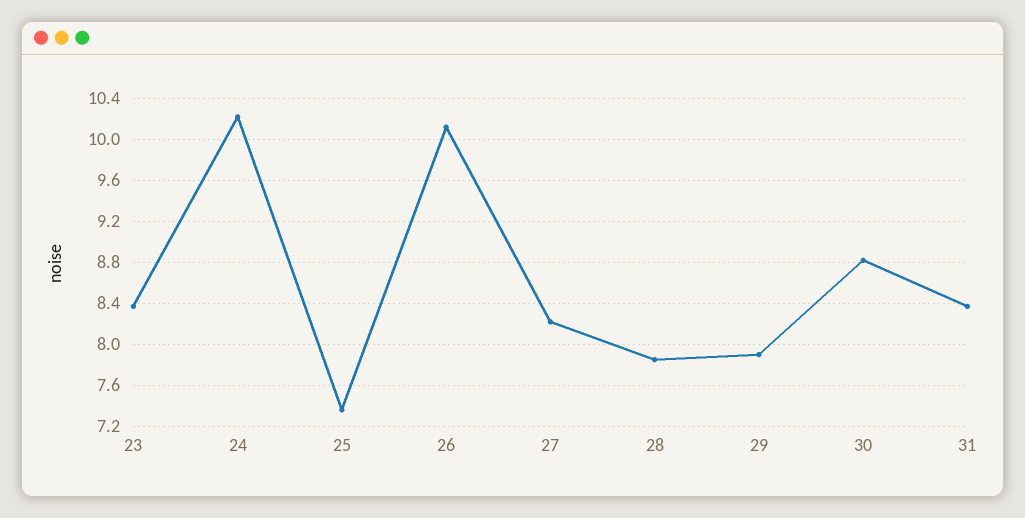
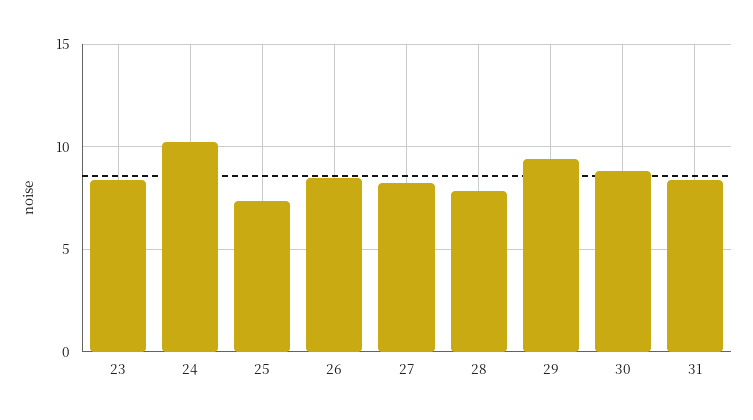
26: 10.1 -> 8.5
29: 7.9 -> 9.5

